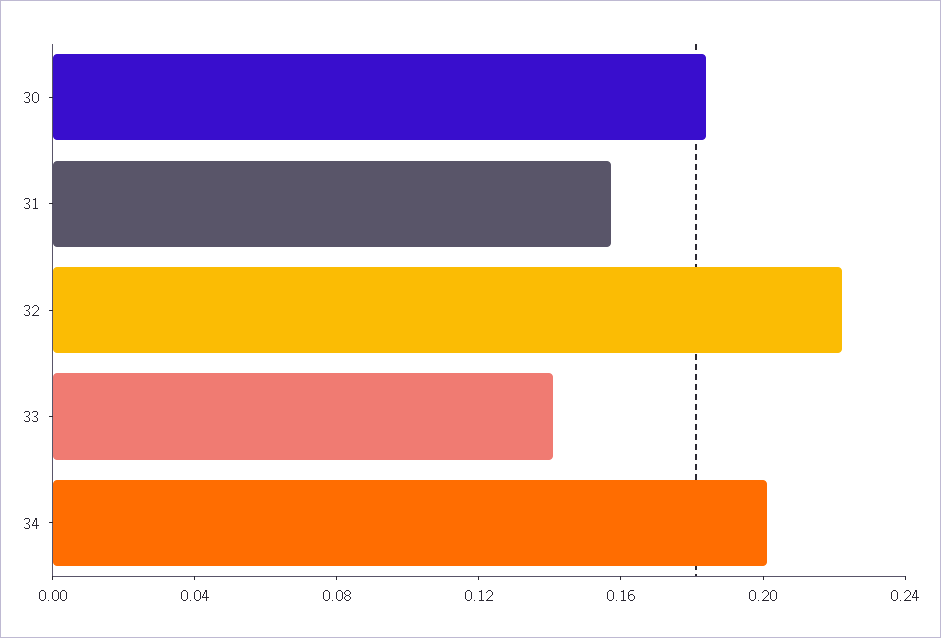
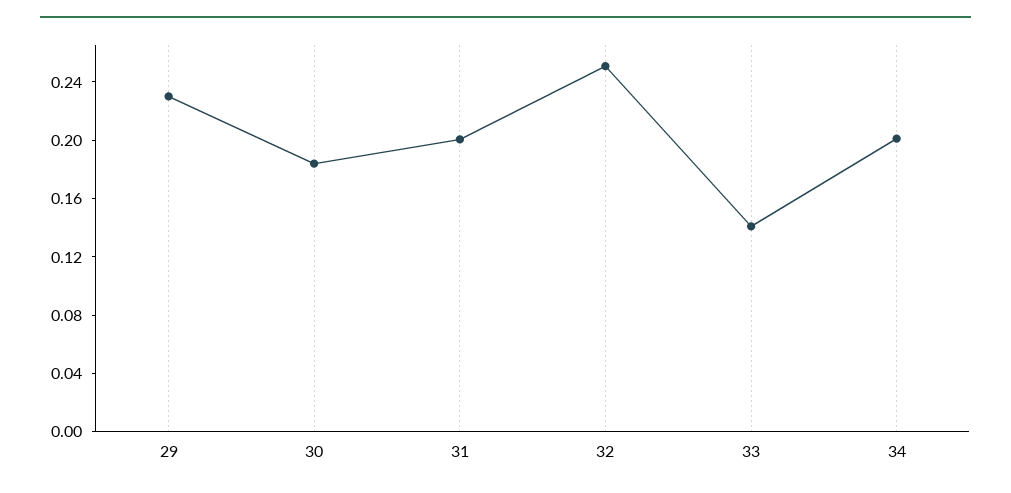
31: 0.16 -> 0.2
32: 0.22 -> 0.25
29: none -> 0.23

